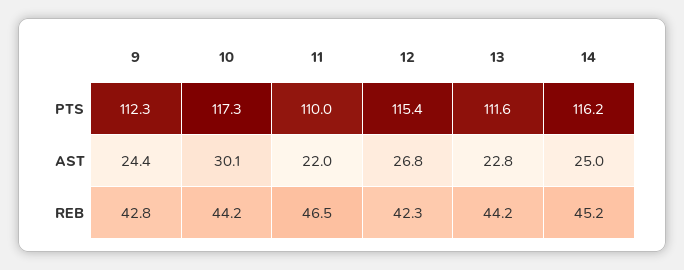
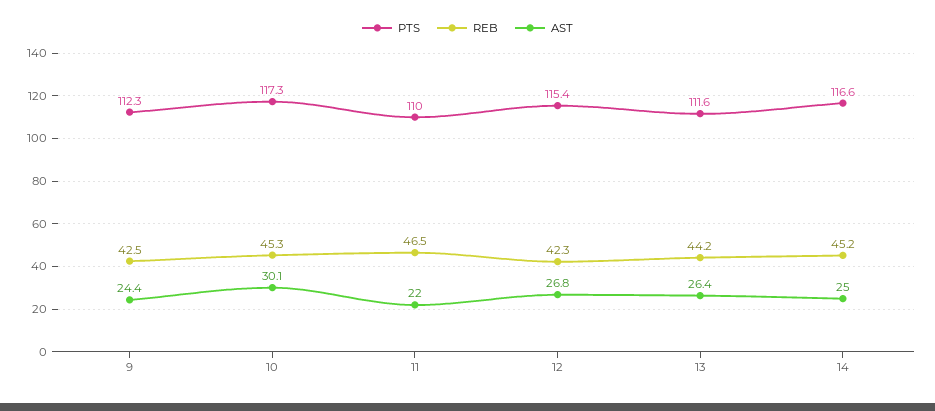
PTS, 14: 116.2 -> 116.6
AST, 13: 22.8 -> 26.4
REB, 9: 42.8 -> 42.5
REB, 10: 44.2 -> 45.3

